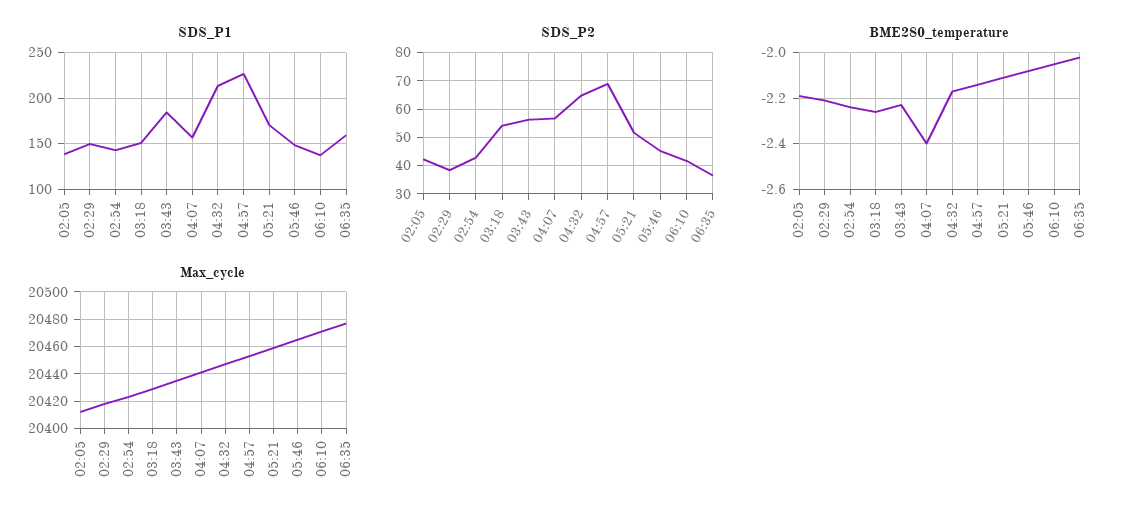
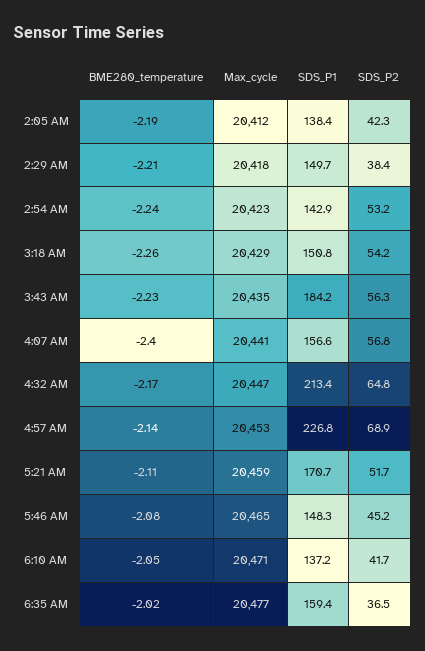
SDS_P2, 02:54: 42.5 -> 53.2

